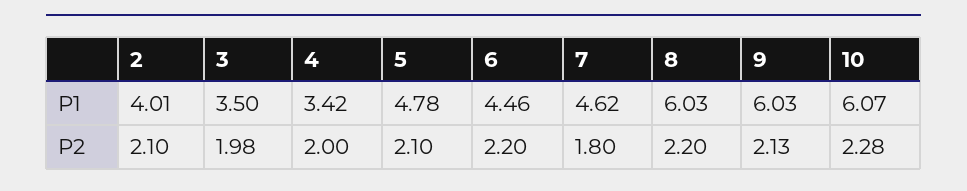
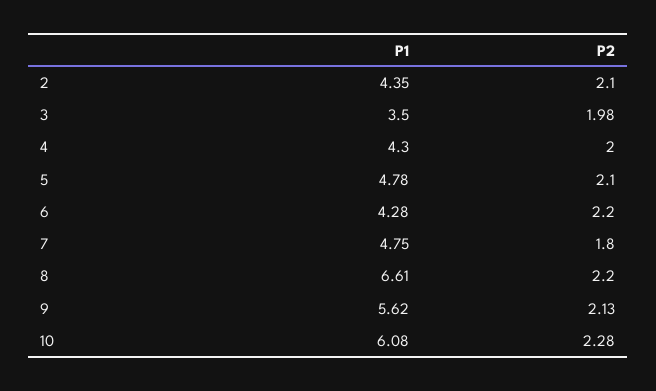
2, P1: 4.01 -> 4.35
4, P1: 3.42 -> 4.3
6, P1: 4.46 -> 4.28
7, P1: 4.62 -> 4.75
8, P1: 6.03 -> 6.61
9, P1: 6.03 -> 5.62
10, P1: 6.07 -> 6.08

